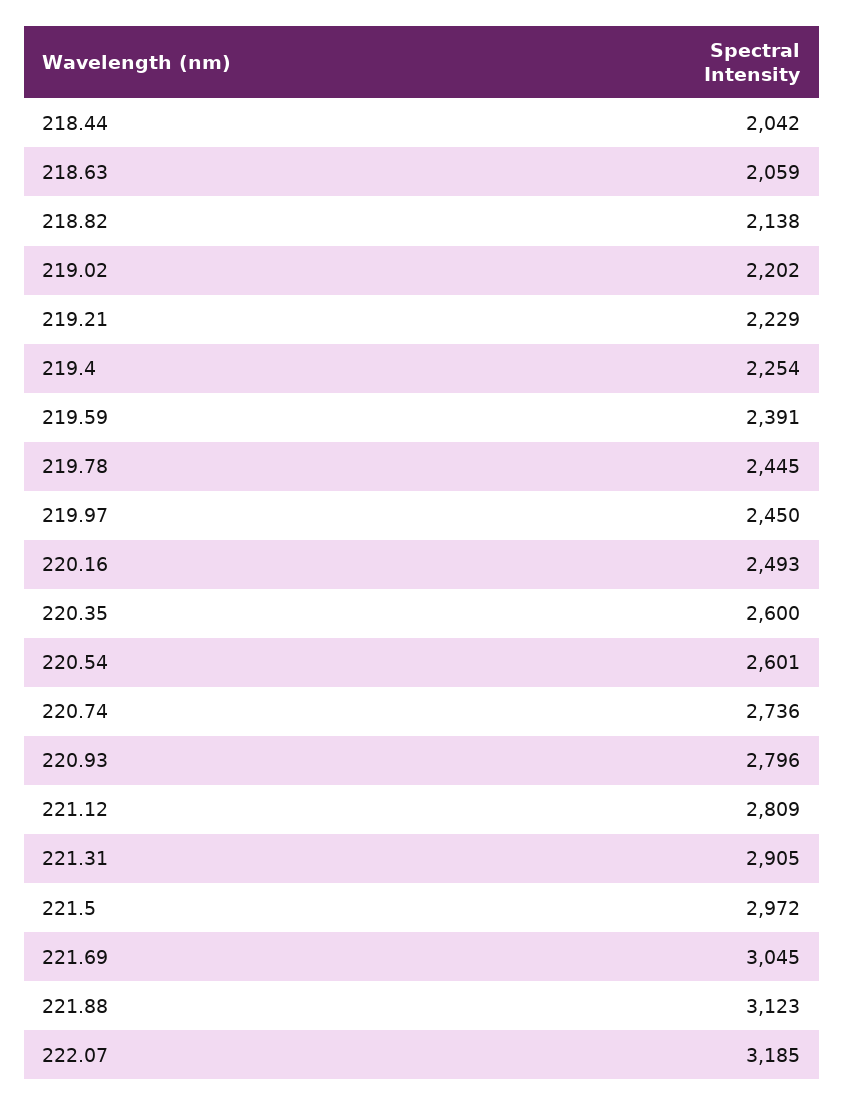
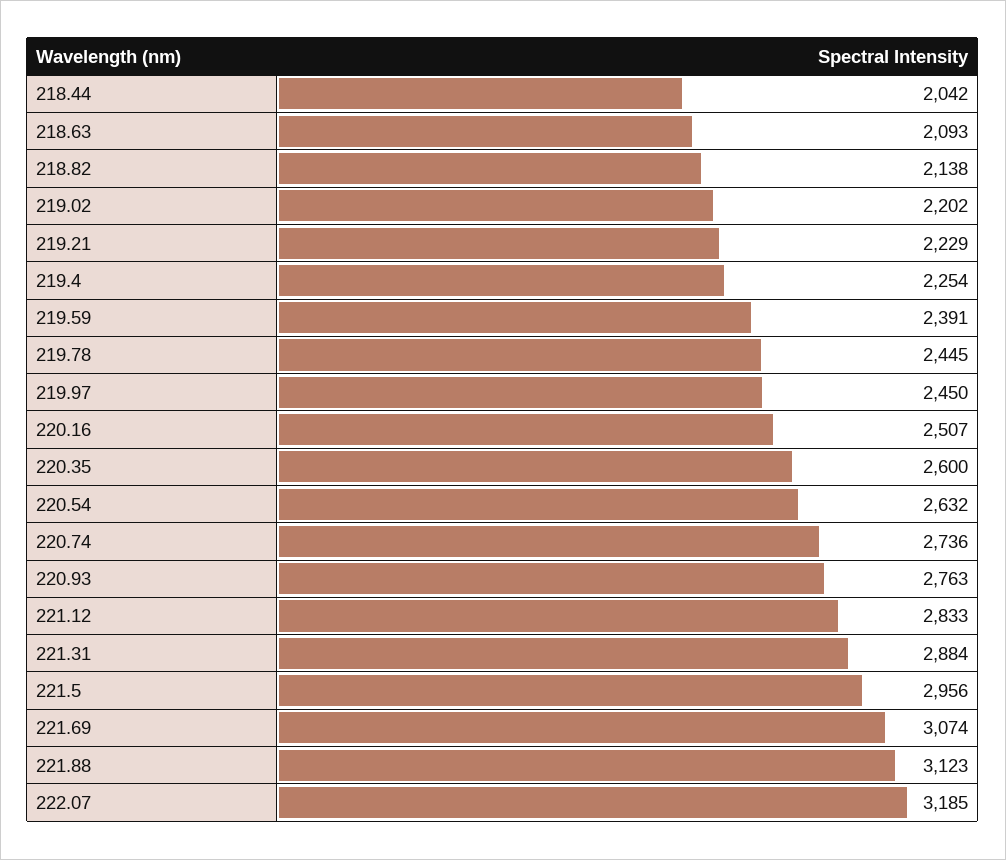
218.63: 2059 -> 2093
220.16: 2493 -> 2507
220.54: 2601 -> 2632
220.93: 2796 -> 2763
221.12: 2809 -> 2833
221.31: 2905 -> 2884
221.5: 2972 -> 2956
221.69: 3045 -> 3074

